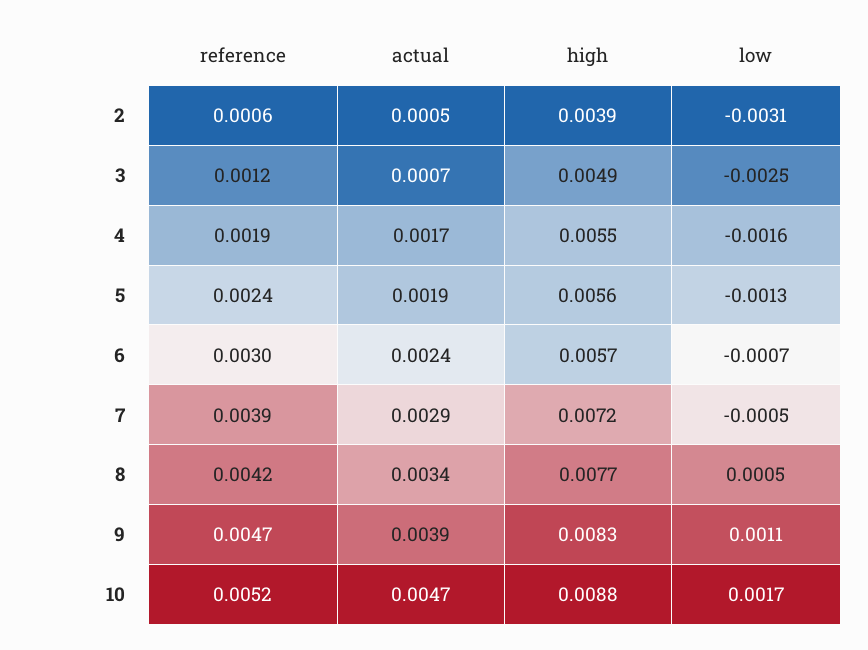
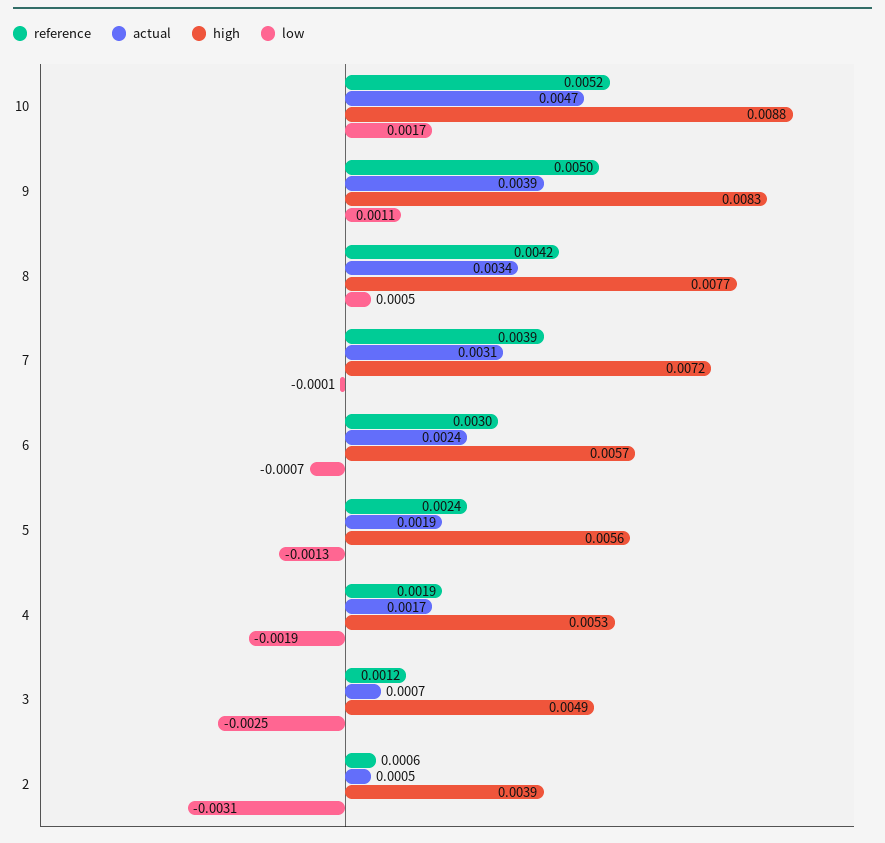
high, 4: 0.0055 -> 0.0053
low, 4: -0.0016 -> -0.0019
actual, 7: 0.0029 -> 0.0031
low, 7: -0.0005 -> -0.0001
reference, 9: 0.0047 -> 0.005

